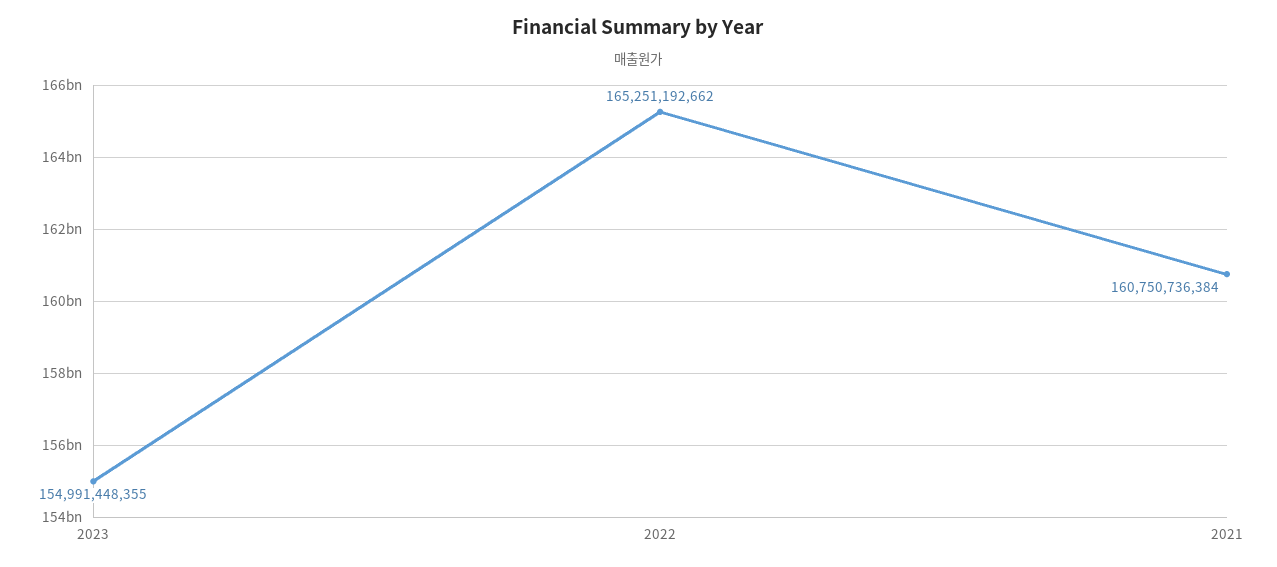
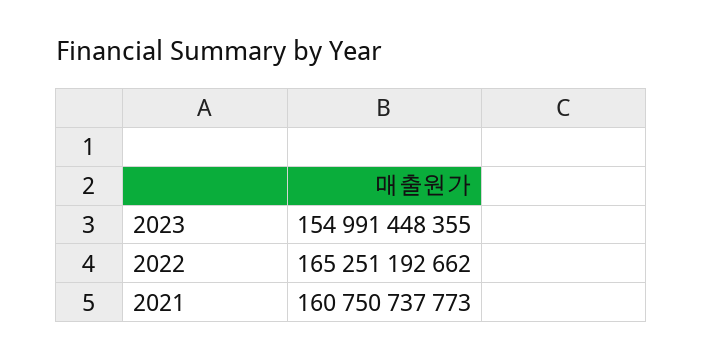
2021: 160750736384 -> 160750737773

